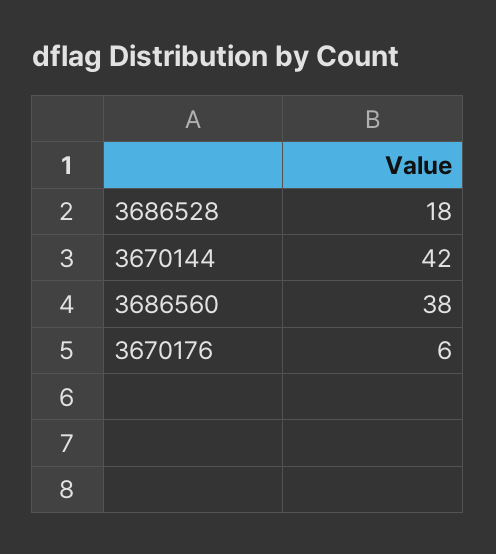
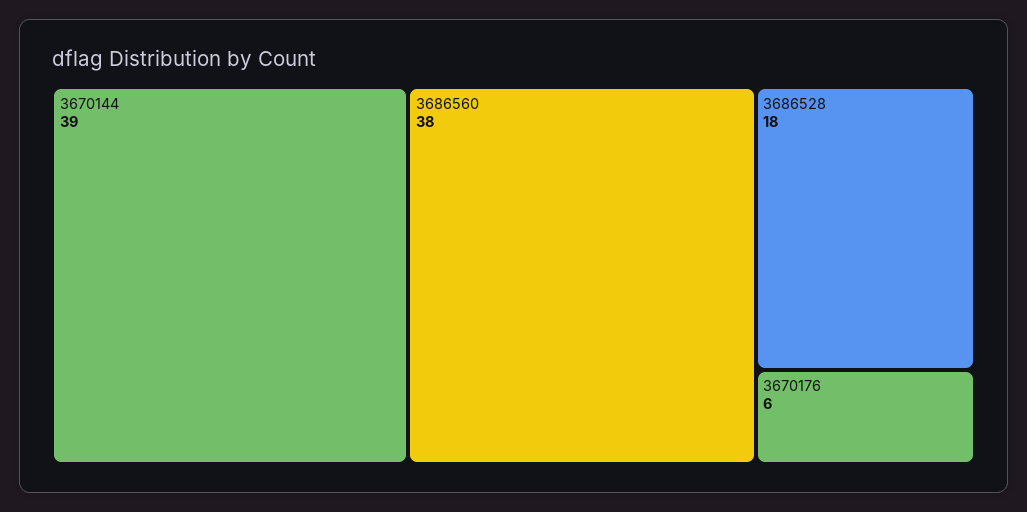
3670144: 42 -> 39

